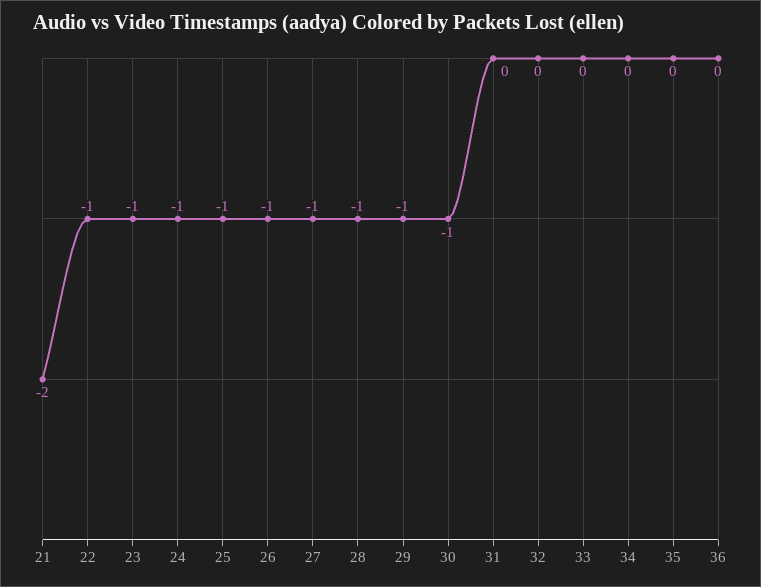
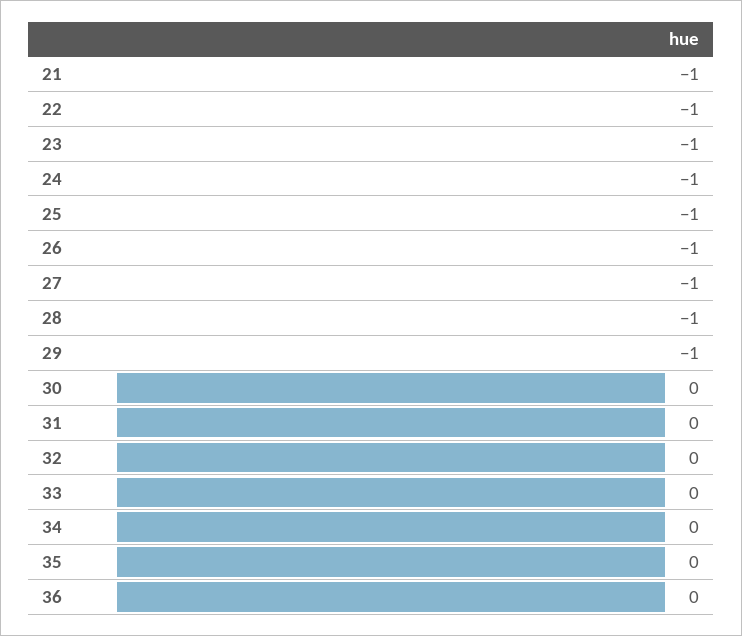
21: -2 -> -1
30: -1 -> 0

